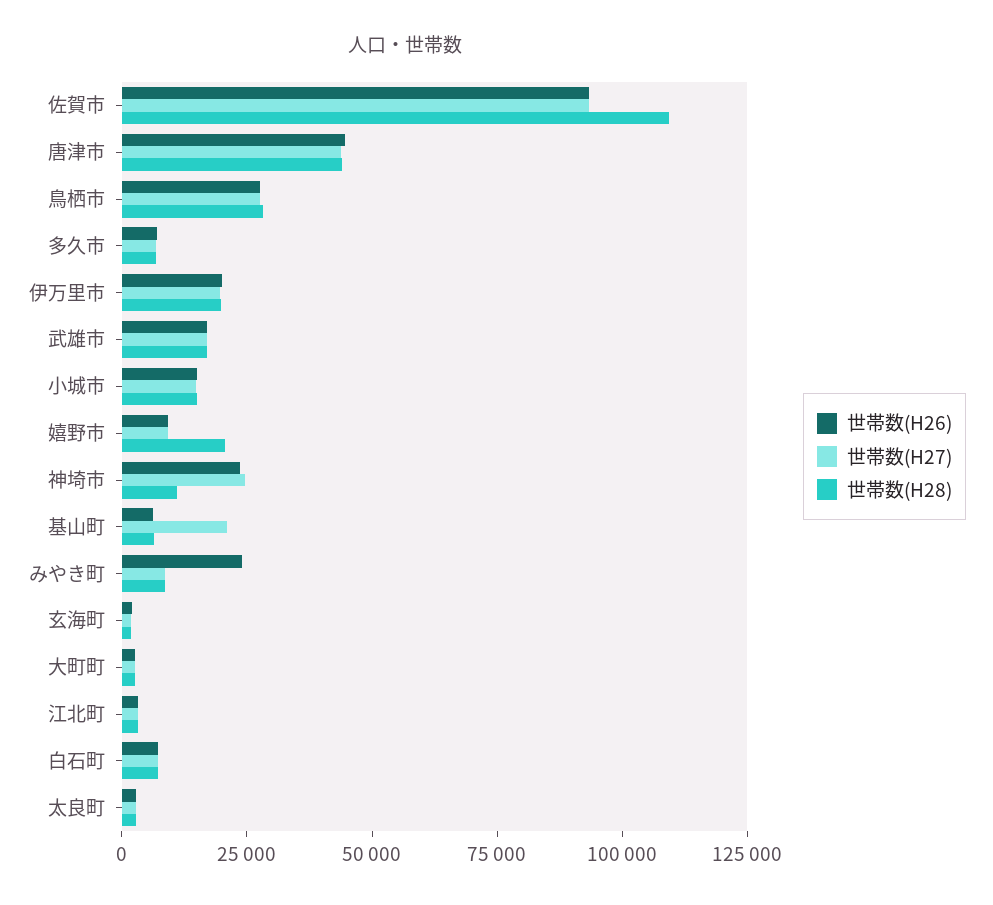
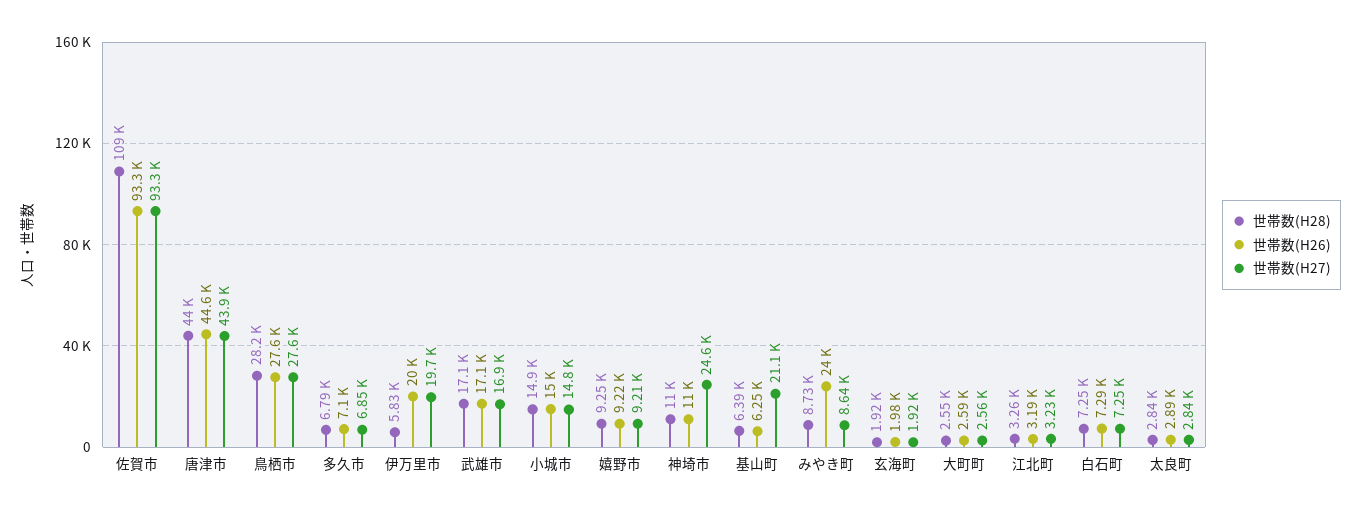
世帯数(H28), 伊万里市: 20000 -> 5830
世帯数(H28), 嬉野市: 20000 -> 9250
世帯数(H26), 神埼市: 25000 -> 11000

